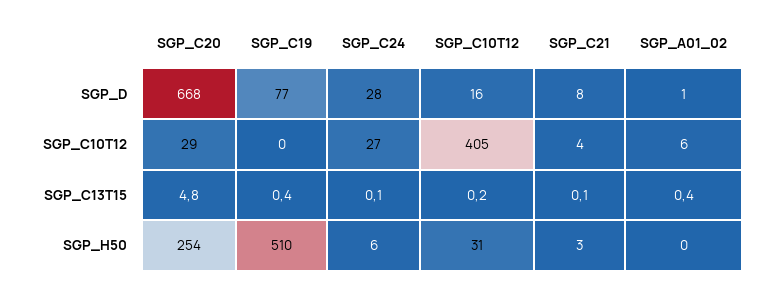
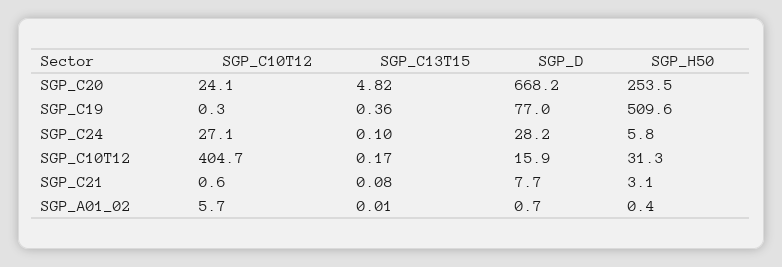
SGP_C20, SGP_C10T12: 29 -> 24.1
SGP_C21, SGP_C10T12: 4 -> 0.6
SGP_A01_02, SGP_C13T15: 0.4 -> 0.01

